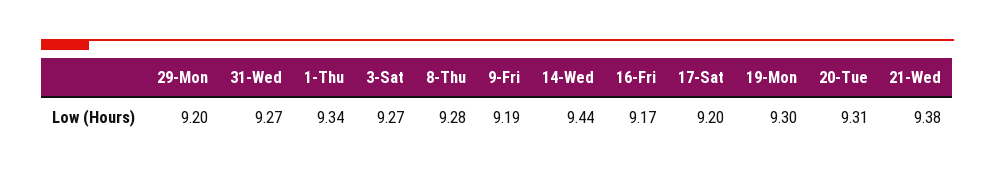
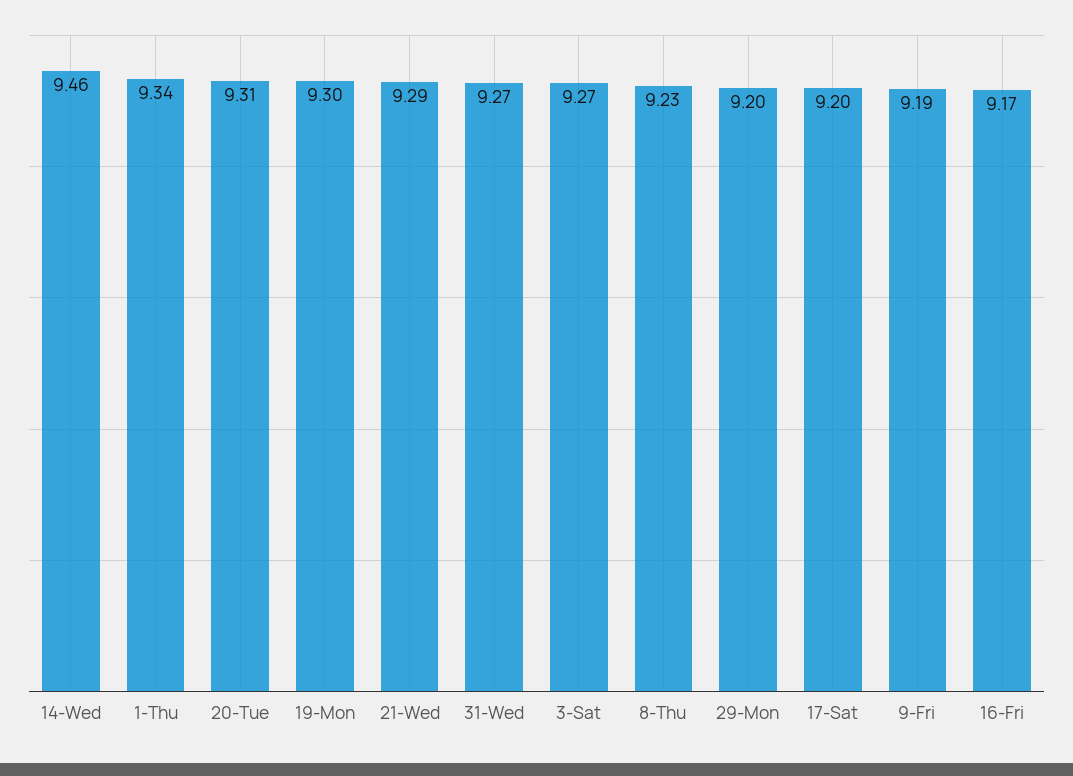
8-Thu: 9.28 -> 9.23
14-Wed: 9.44 -> 9.46
21-Wed: 9.38 -> 9.29

